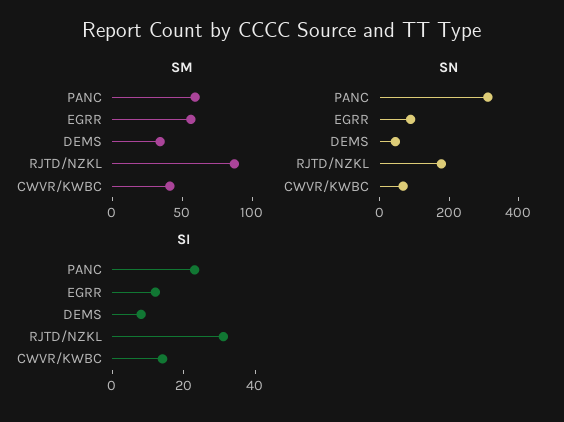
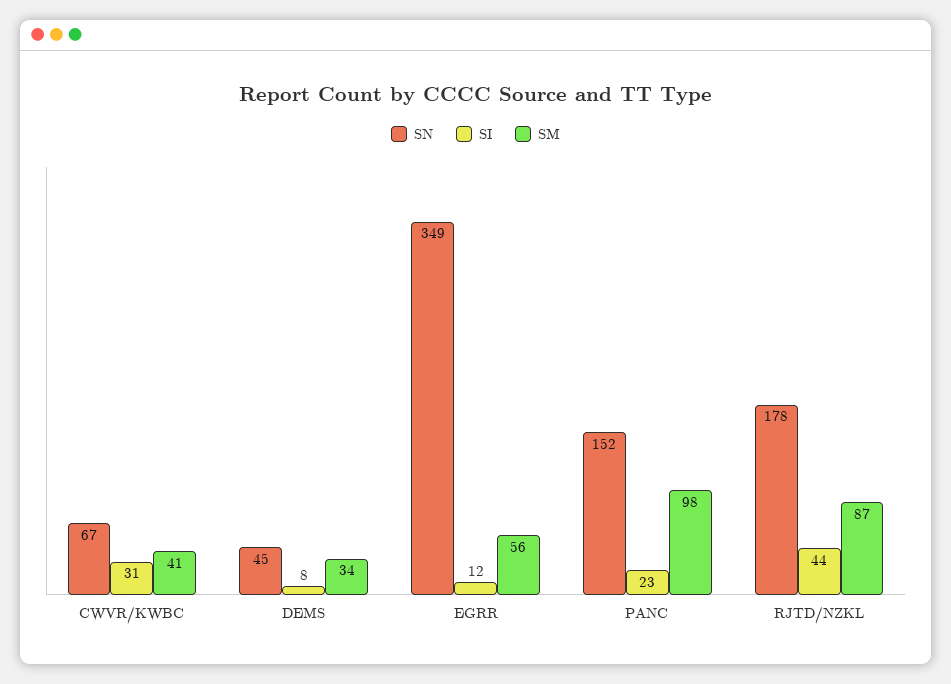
SM, PANC: 60 -> 98
SN, PANC: 300 -> 152
SN, EGRR: 100 -> 349
SI, RJTD/NZKL: 30 -> 44
SI, CWVR/KWBC: 15 -> 31

